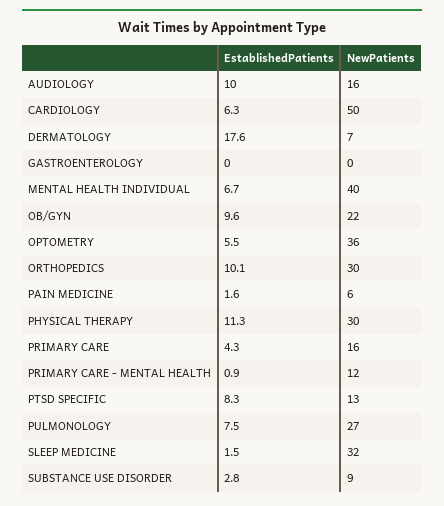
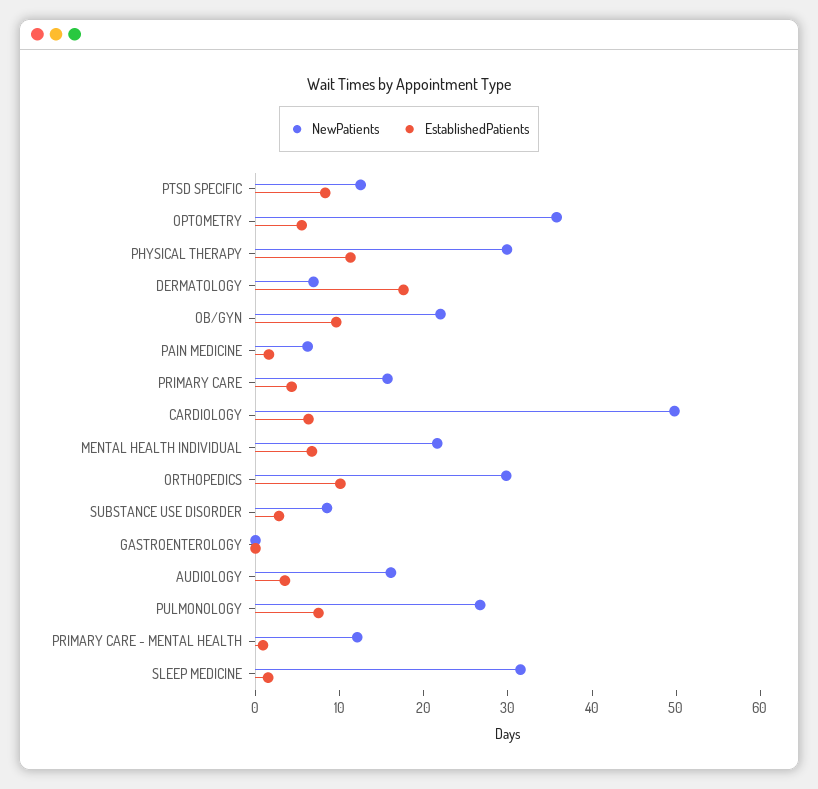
EstablishedPatients, AUDIOLOGY: 10 -> 4
NewPatients, MENTAL HEALTH INDIVIDUAL: 40 -> 22

